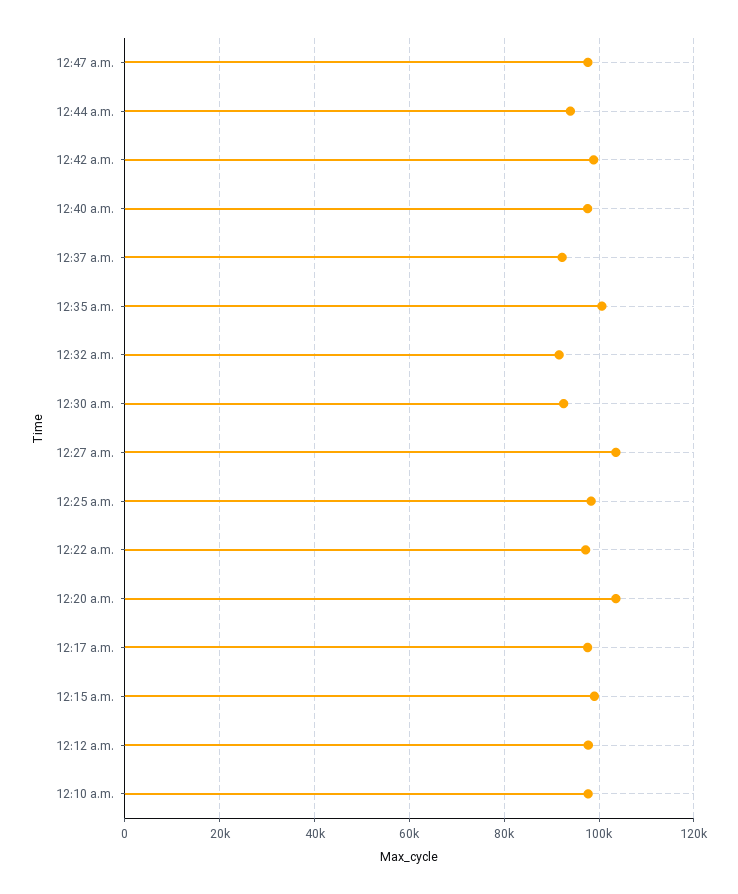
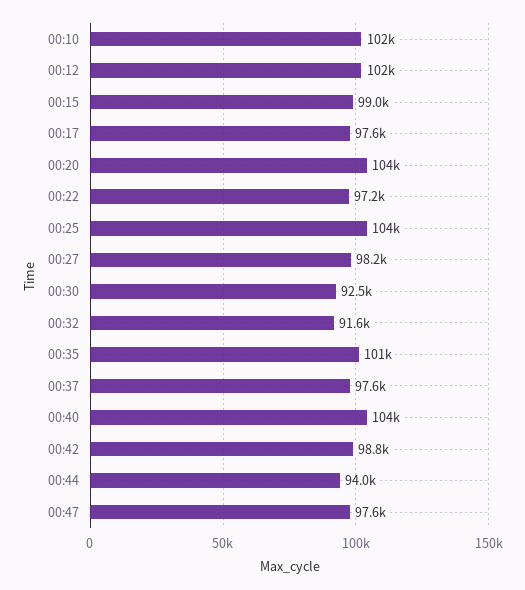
12:40 a.m.: 98000 -> 104000
12:37 a.m.: 92000 -> 97600
12:27 a.m.: 104000 -> 98200
12:25 a.m.: 98000 -> 104000
12:12 a.m.: 98000 -> 102000
12:10 a.m.: 98000 -> 102000

